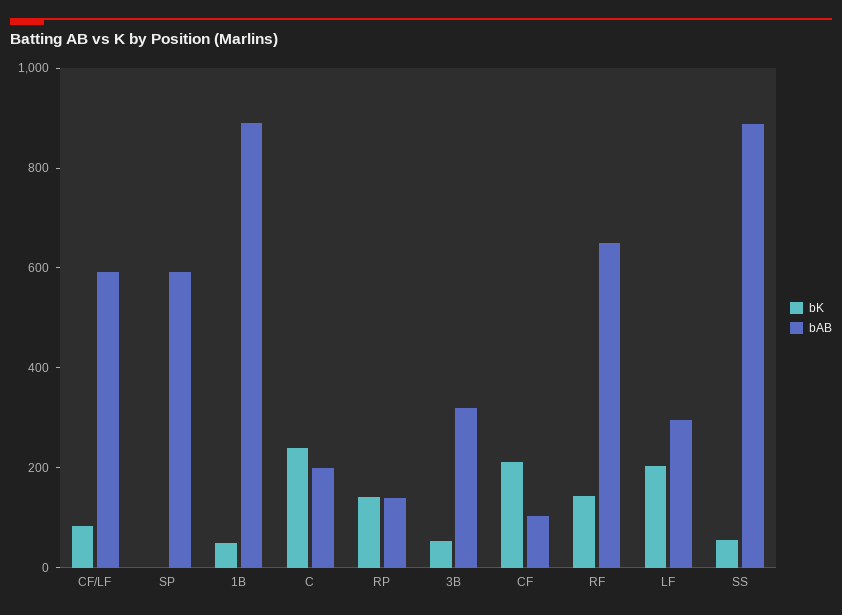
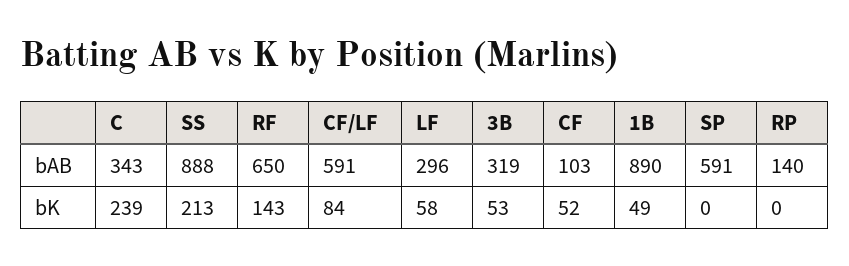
bAB, C: 200 -> 343
bK, RP: 150 -> 0
bK, CF: 200 -> 52
bK, LF: 200 -> 58
bK, SS: 50 -> 213

